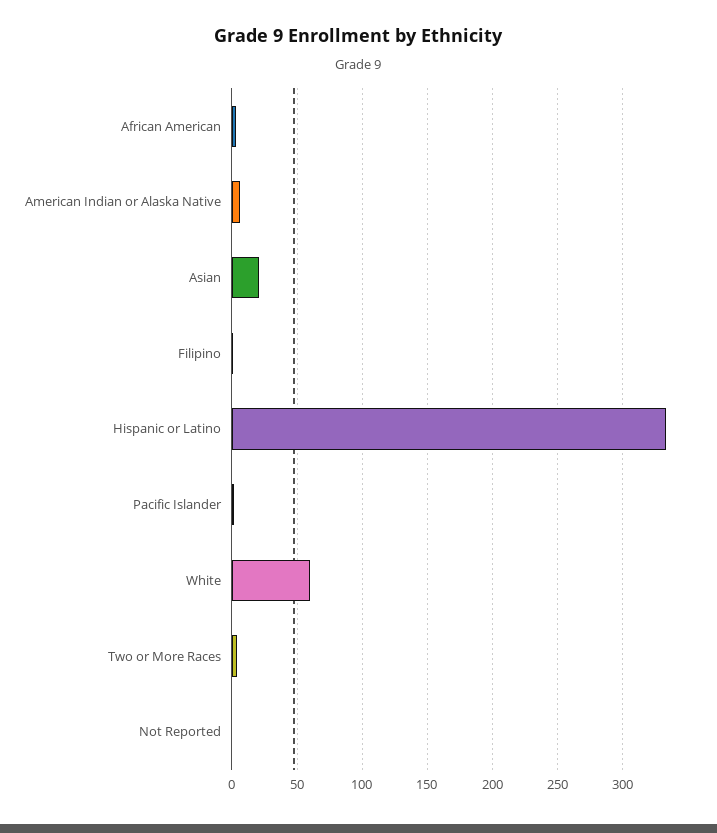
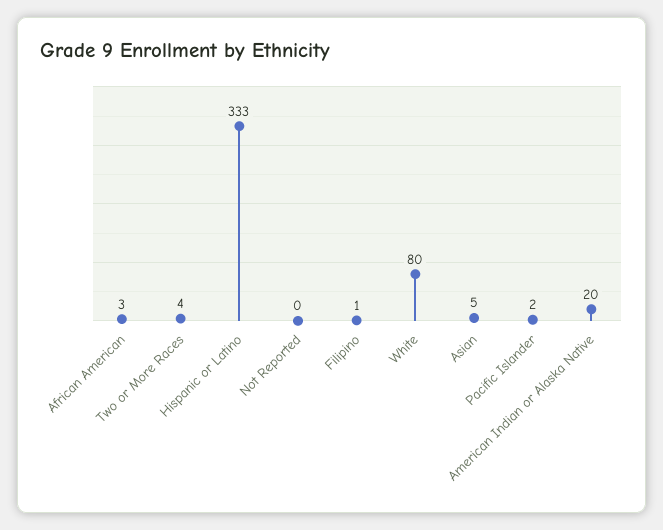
American Indian or Alaska Native: 5 -> 20
Asian: 20 -> 5
White: 60 -> 80

